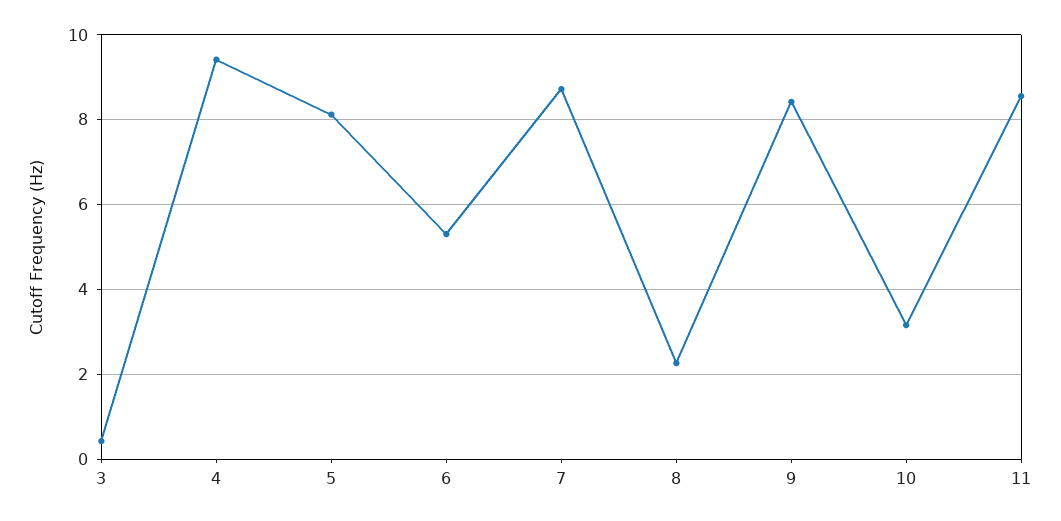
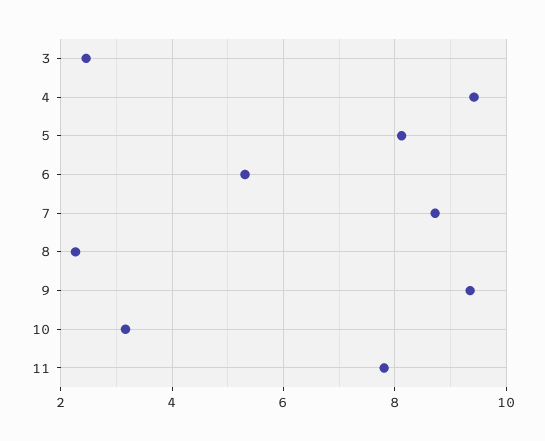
3: 0.4 -> 2.4
9: 8.4 -> 9.4
11: 8.6 -> 7.8

